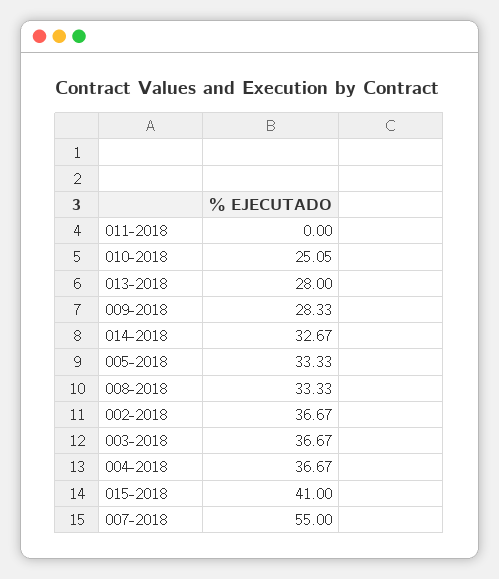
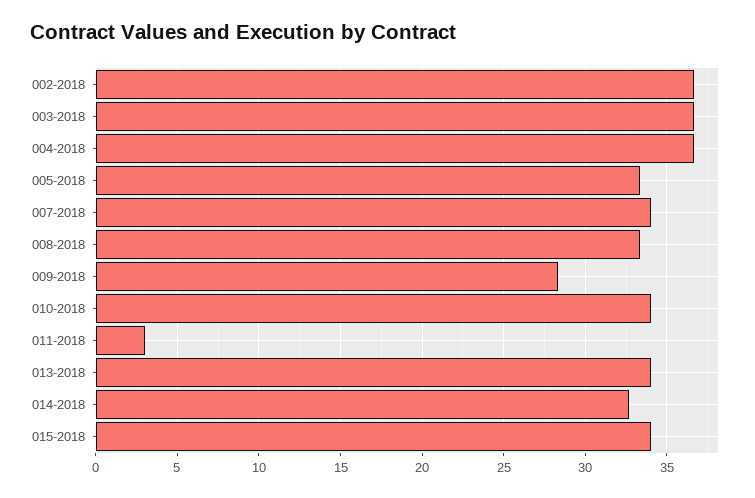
011-2018: 0 -> 3
010-2018: 25.05 -> 34
013-2018: 28 -> 34
015-2018: 41 -> 34
007-2018: 55 -> 34

